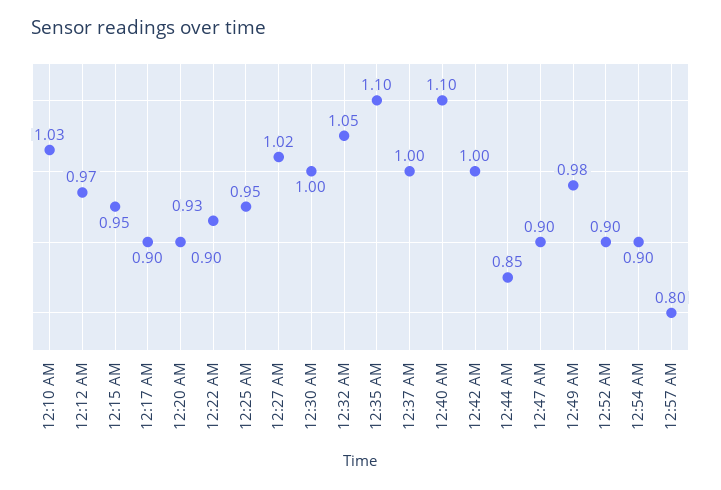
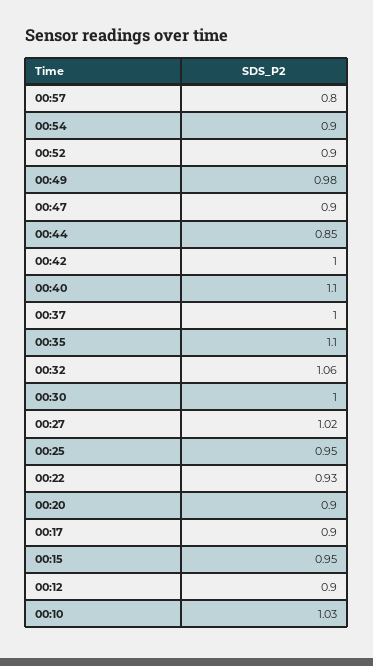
12:12 AM: 0.97 -> 0.9
12:32 AM: 1.05 -> 1.06

